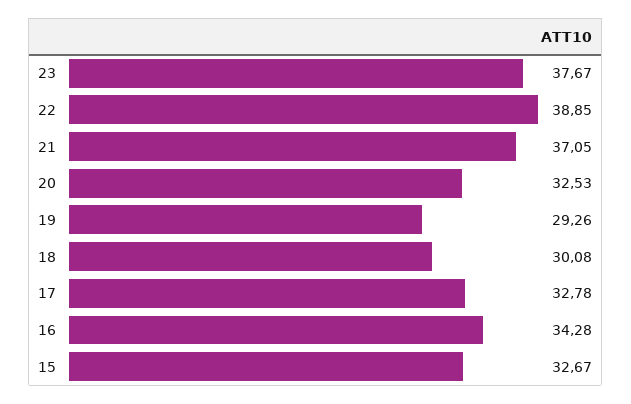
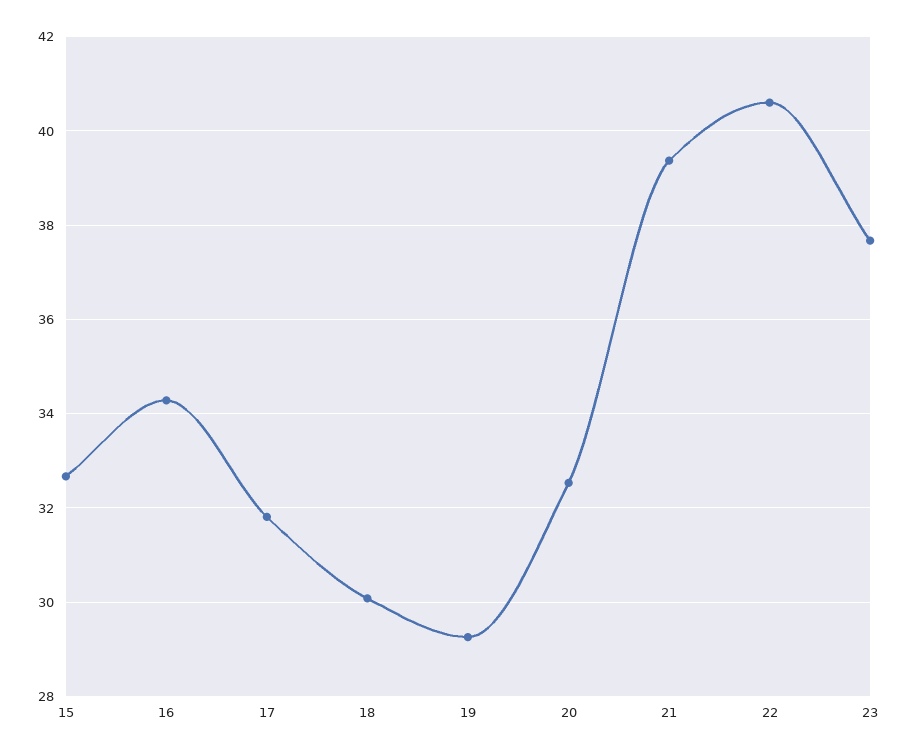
22: 38.85 -> 40.6
21: 37.05 -> 39.4
17: 32.78 -> 31.8

